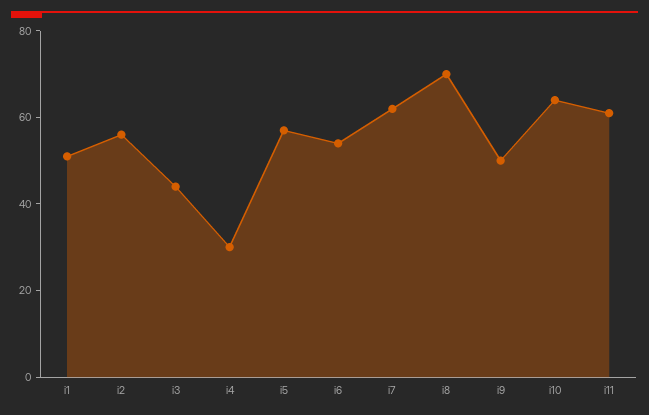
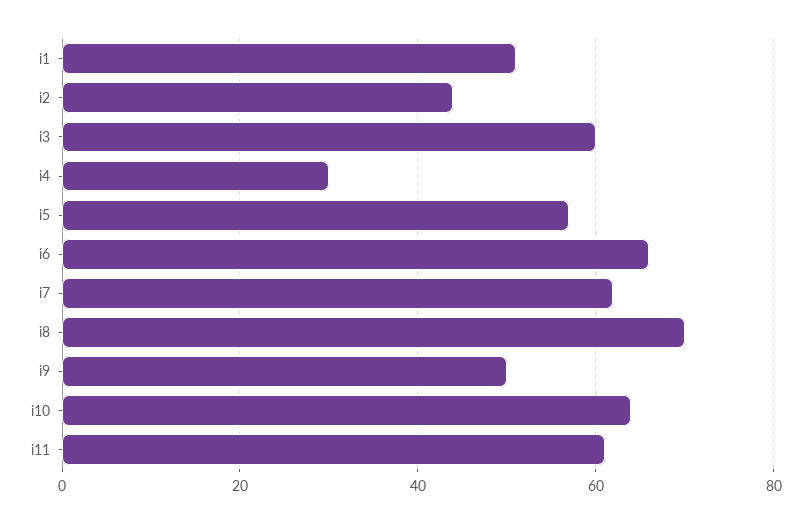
i2: 55 -> 45
i3: 45 -> 60
i6: 55 -> 65

